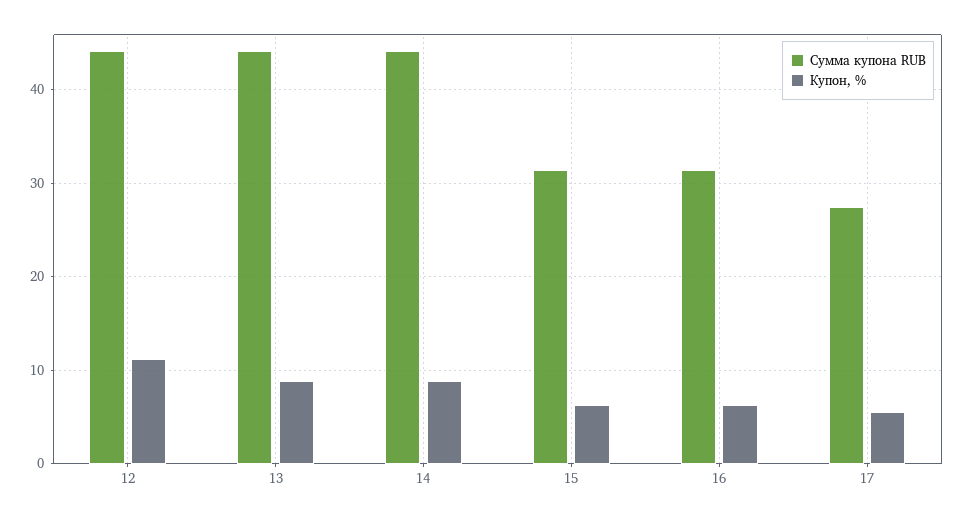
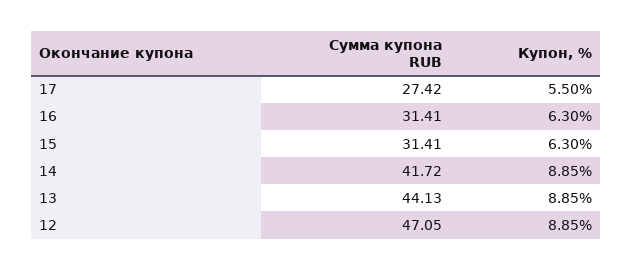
Сумма купона RUB, 12: 44 -> 47.05
Купон, %, 12: 11 -> 8.85
Сумма купона RUB, 14: 44 -> 41.72

